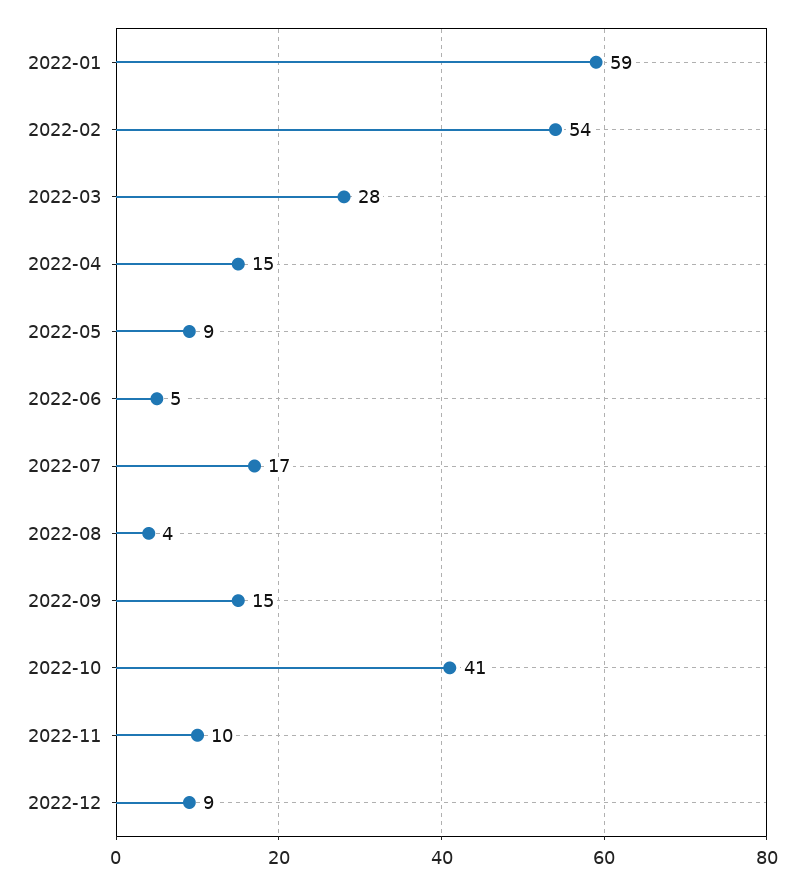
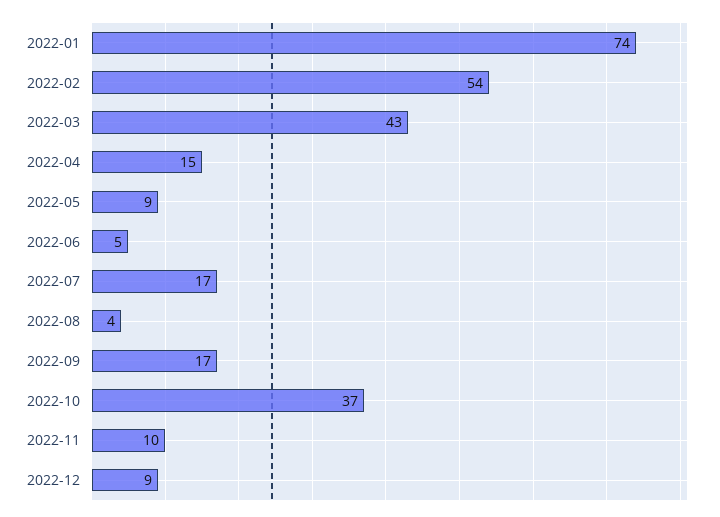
2022-01: 59 -> 74
2022-03: 28 -> 43
2022-09: 15 -> 17
2022-10: 41 -> 37

